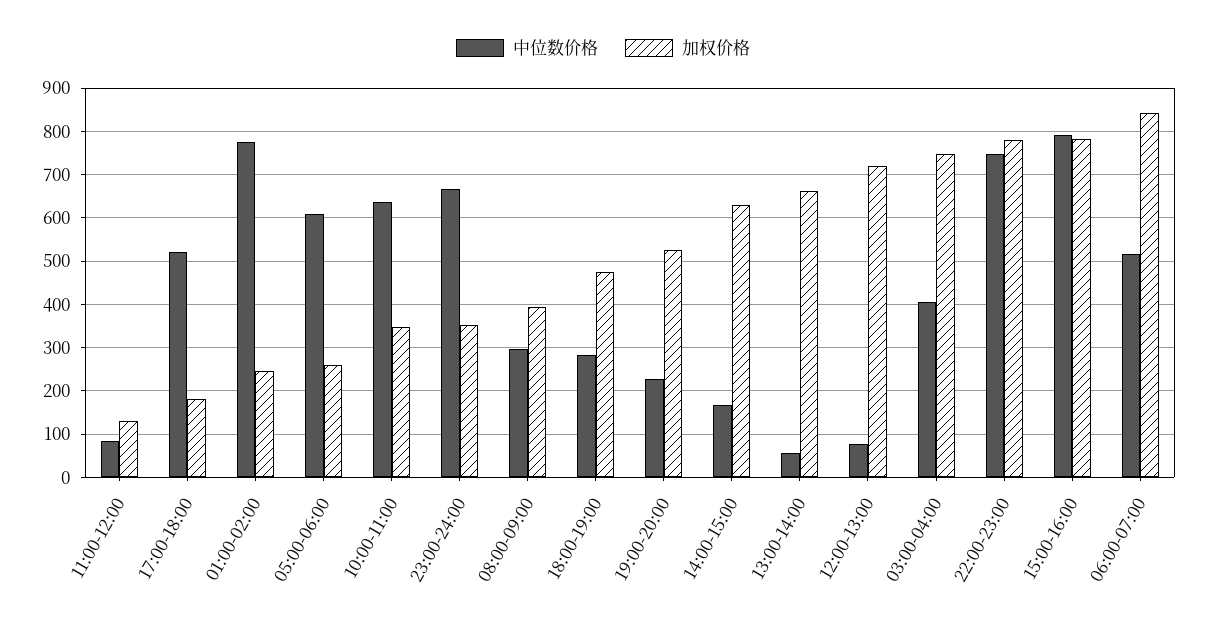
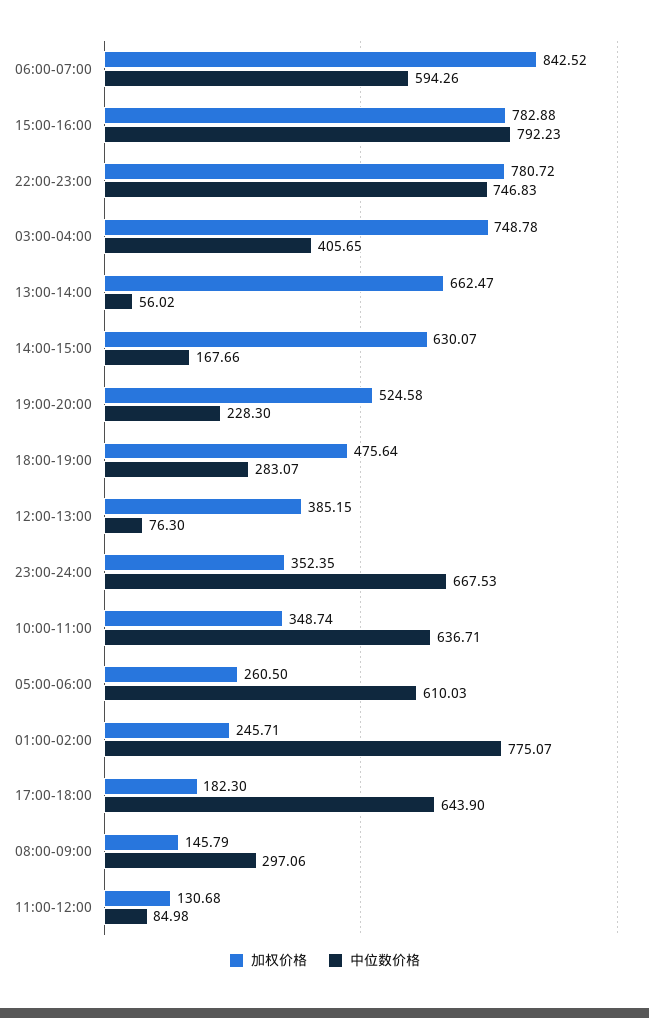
中位数价格, 17:00-18:00: 520 -> 643.9
加权价格, 08:00-09:00: 400 -> 145.79
加权价格, 12:00-13:00: 720 -> 385.15
中位数价格, 06:00-07:00: 520 -> 594.26

